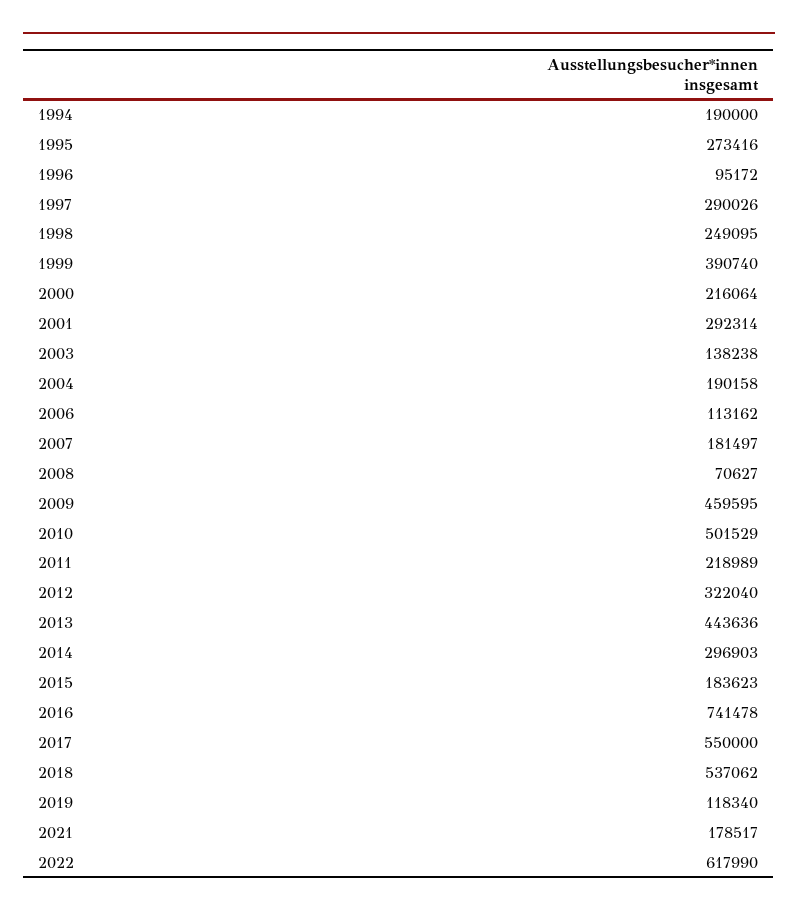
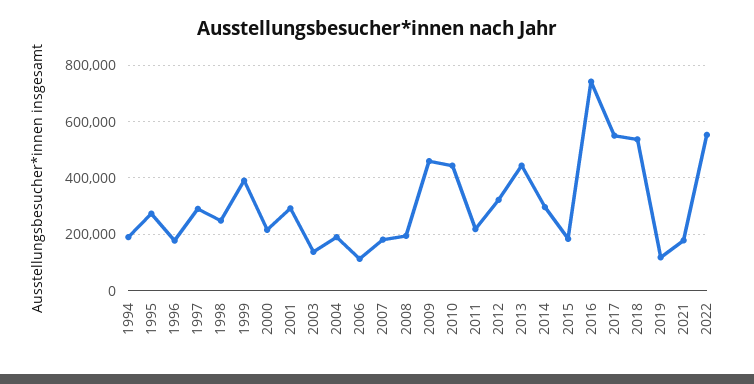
1996: 95172 -> 175000
2008: 70627 -> 200000
2010: 501529 -> 450000
2022: 617990 -> 550000

